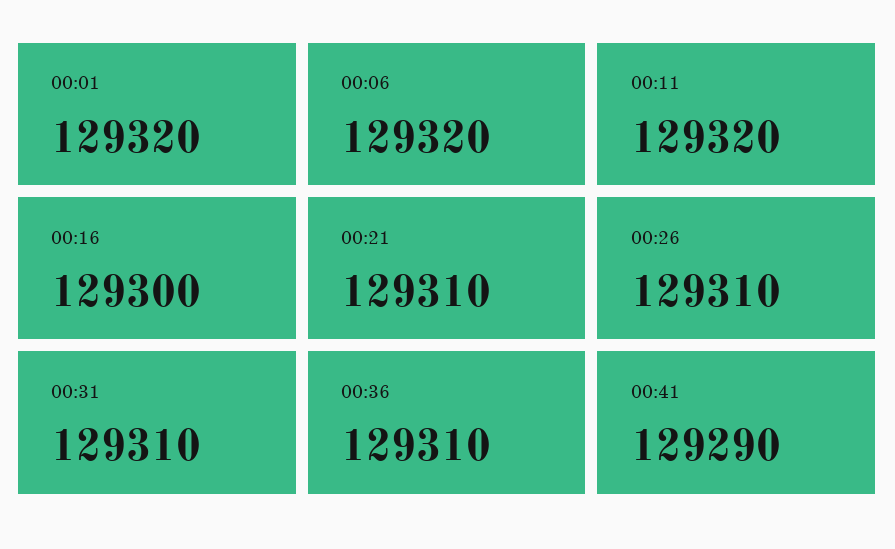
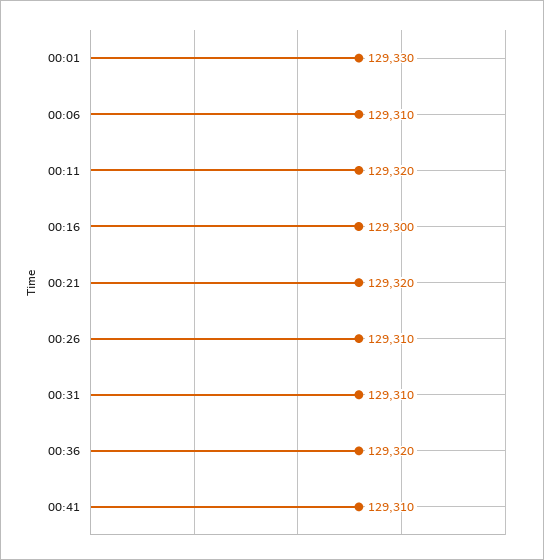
00:01: 129320 -> 129330
00:06: 129320 -> 129310
00:21: 129310 -> 129320
00:36: 129310 -> 129320
00:41: 129290 -> 129310

